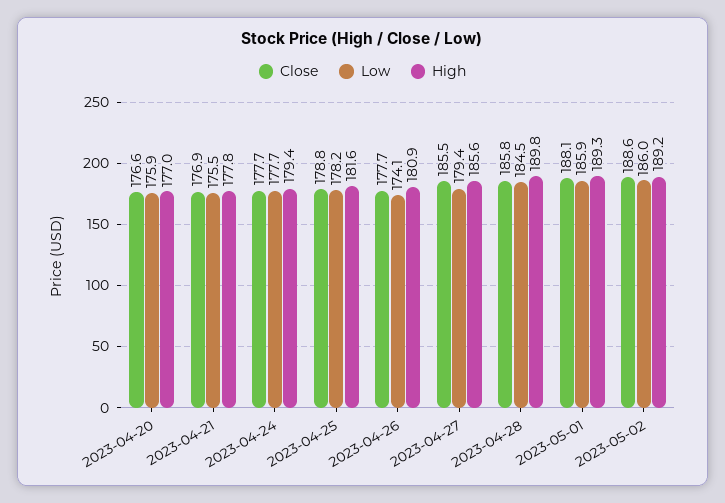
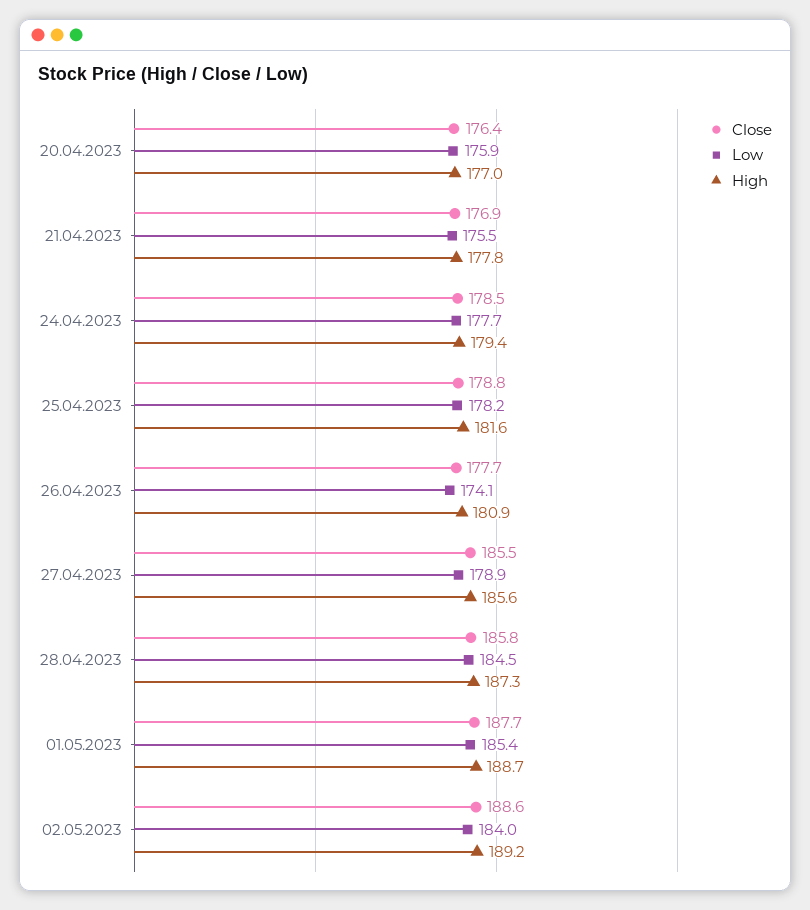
Close, 2023-04-20: 176.6 -> 176.4
Close, 2023-04-24: 177.7 -> 178.5
Low, 2023-04-27: 179.4 -> 178.9
High, 2023-04-28: 189.8 -> 187.3
Close, 2023-05-01: 188.1 -> 187.7
Low, 2023-05-01: 185.9 -> 185.4
High, 2023-05-01: 189.3 -> 188.7
Low, 2023-05-02: 186 -> 184

